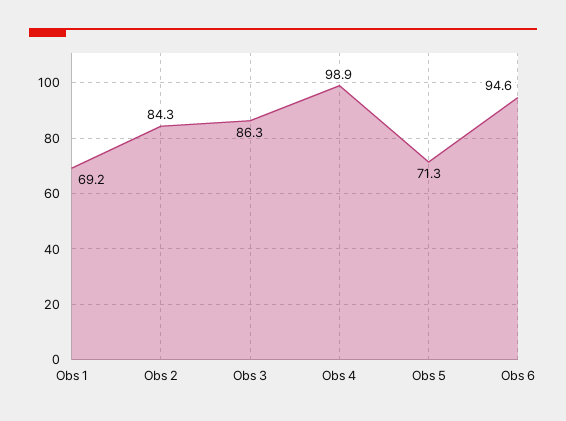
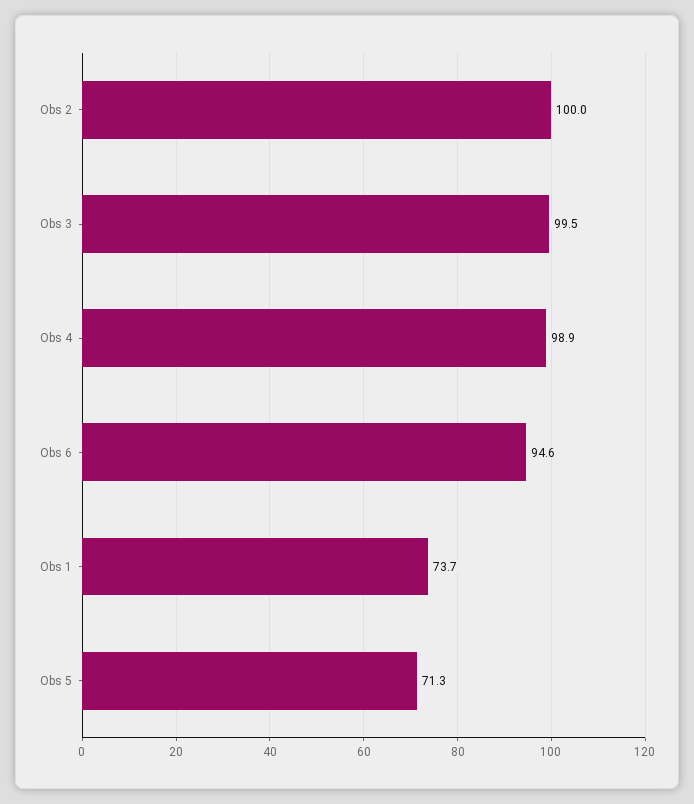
Obs 1: 69.2 -> 73.7
Obs 2: 84.3 -> 100
Obs 3: 86.3 -> 99.5

